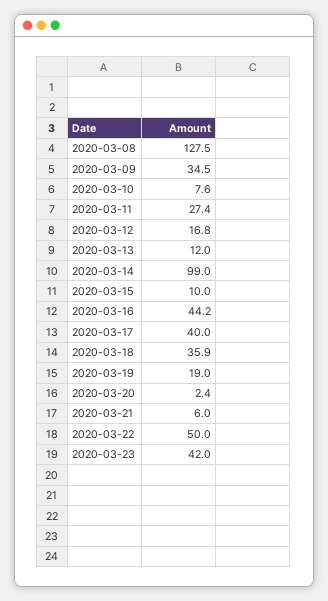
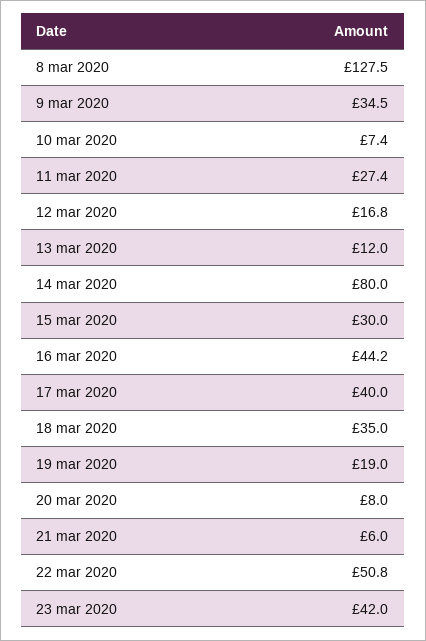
2020-03-10: 7.6 -> 7.4
2020-03-14: 99 -> 80
2020-03-15: 10 -> 30
2020-03-18: 35.9 -> 35
2020-03-20: 2.4 -> 8
2020-03-22: 50 -> 50.8

